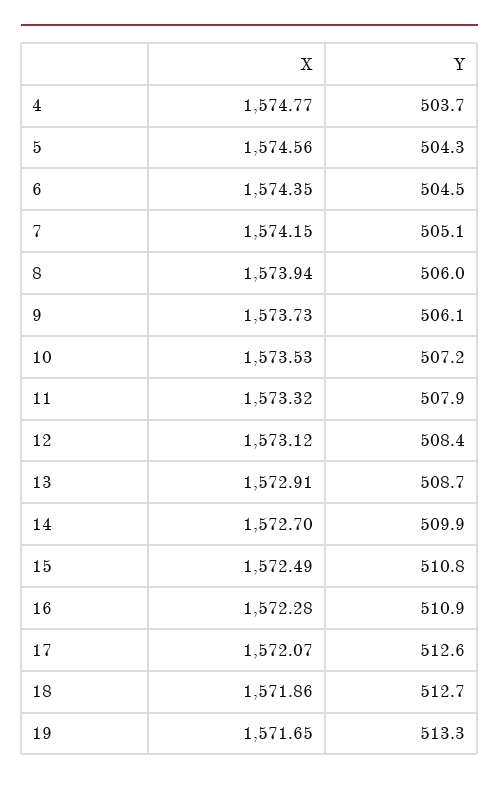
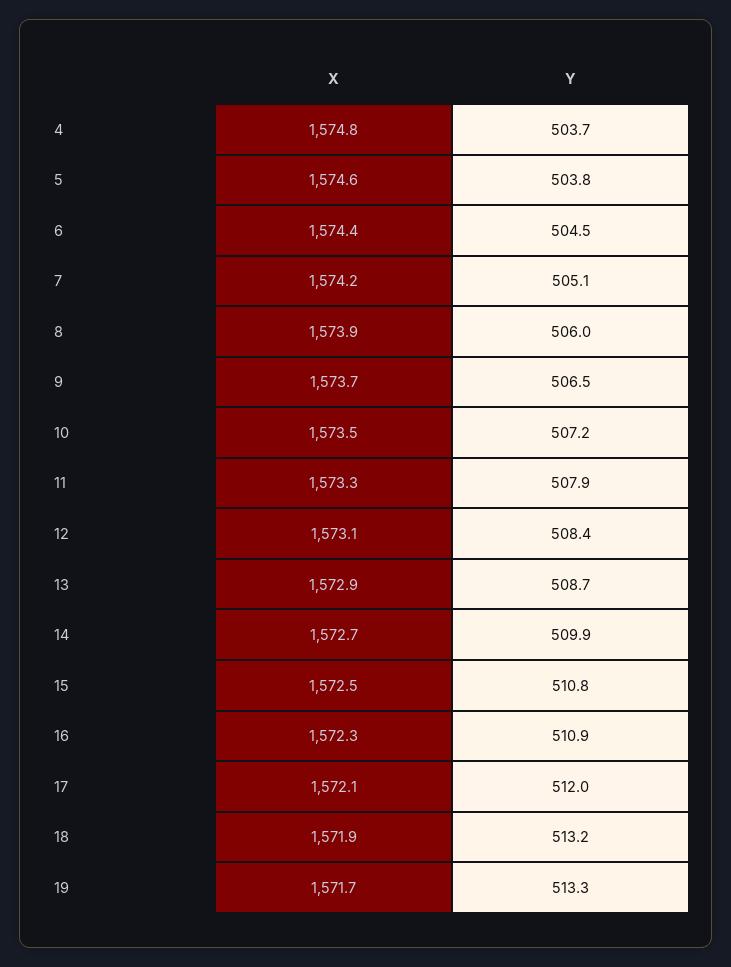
Y, 5: 504.3 -> 503.8
Y, 9: 506.1 -> 506.5
Y, 17: 512.6 -> 512
Y, 18: 512.7 -> 513.2

